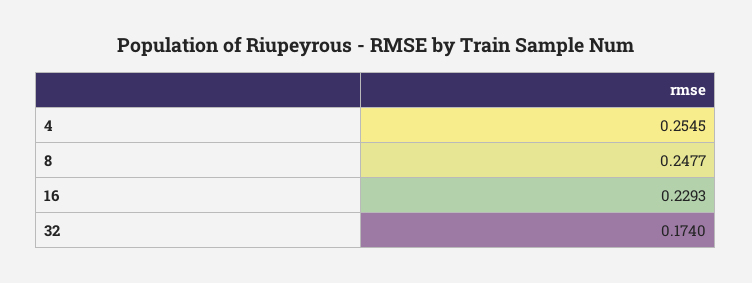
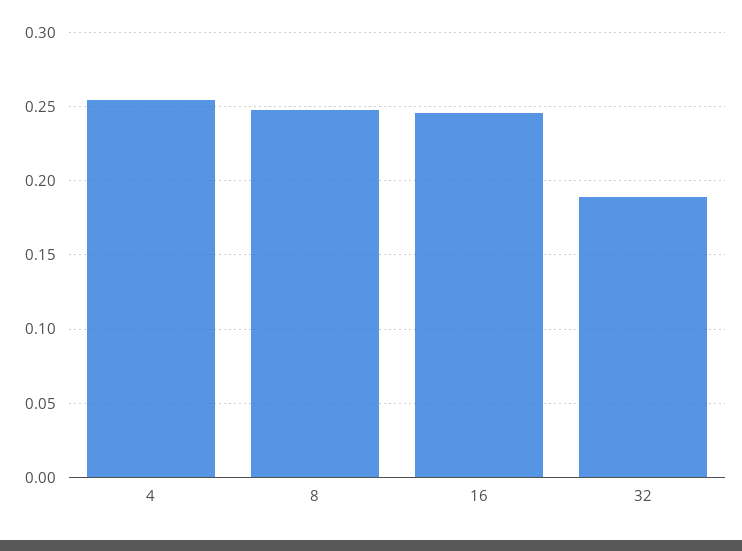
16: 0.2293 -> 0.245
32: 0.174 -> 0.19

